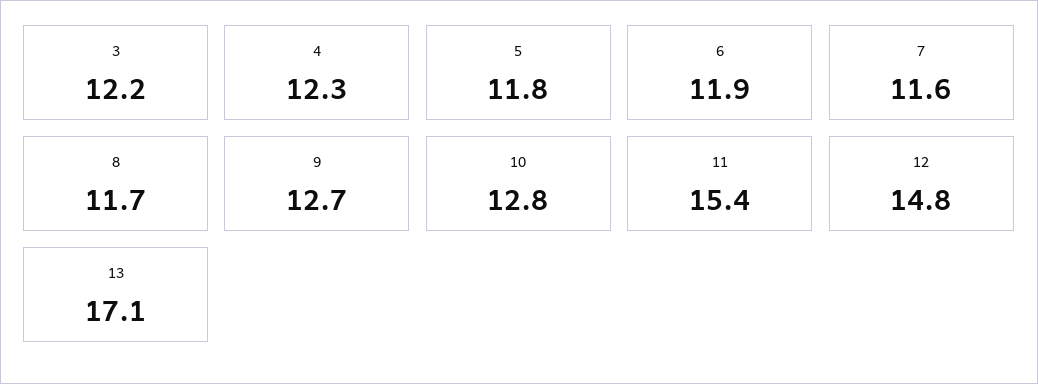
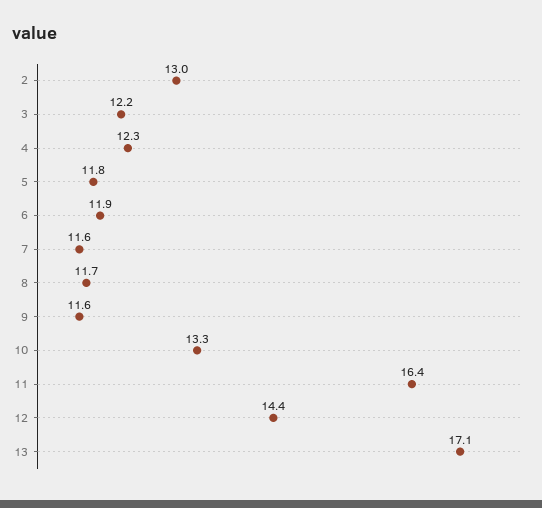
9: 12.7 -> 11.6
10: 12.8 -> 13.3
11: 15.4 -> 16.4
12: 14.8 -> 14.4
2: none -> 13

